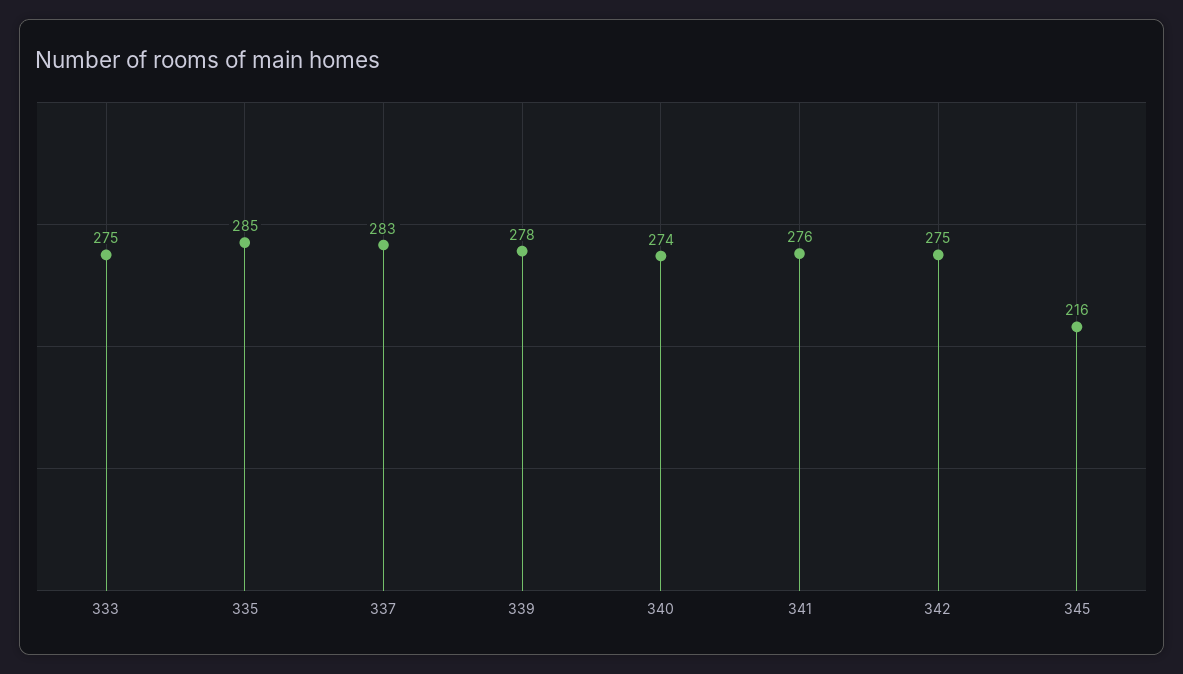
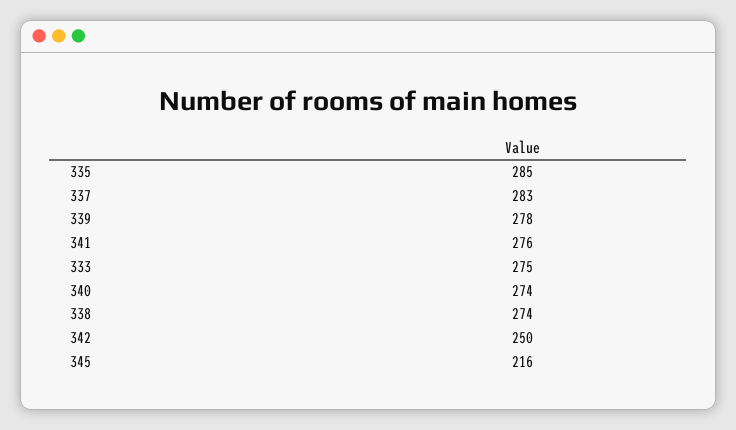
342: 275 -> 250
338: none -> 274

